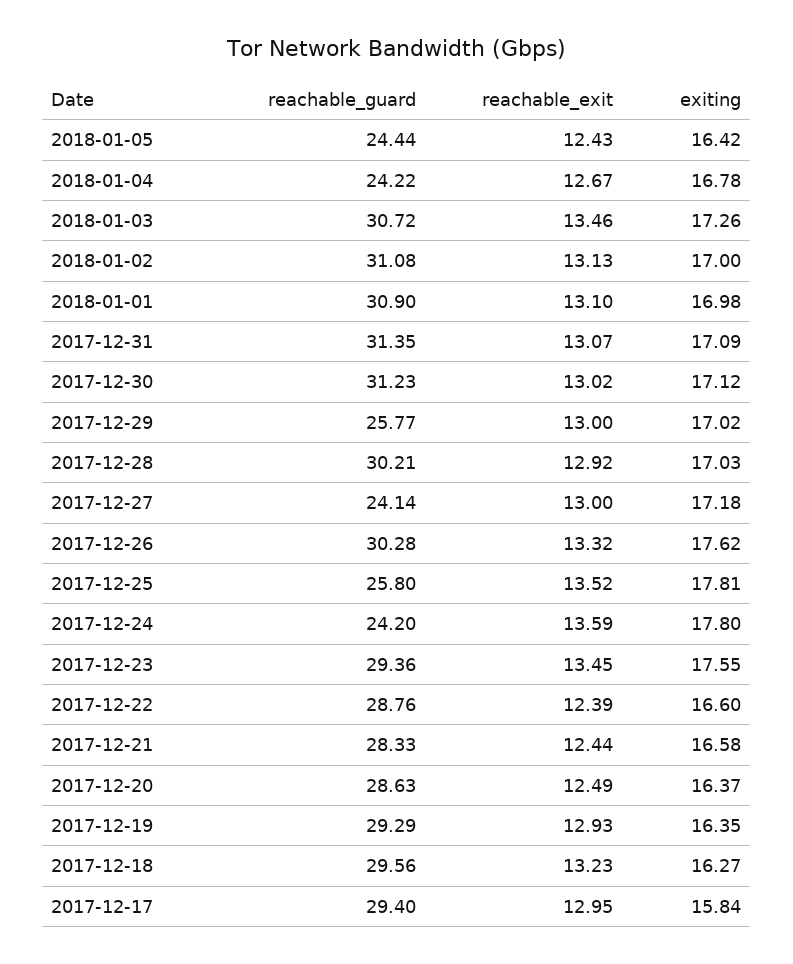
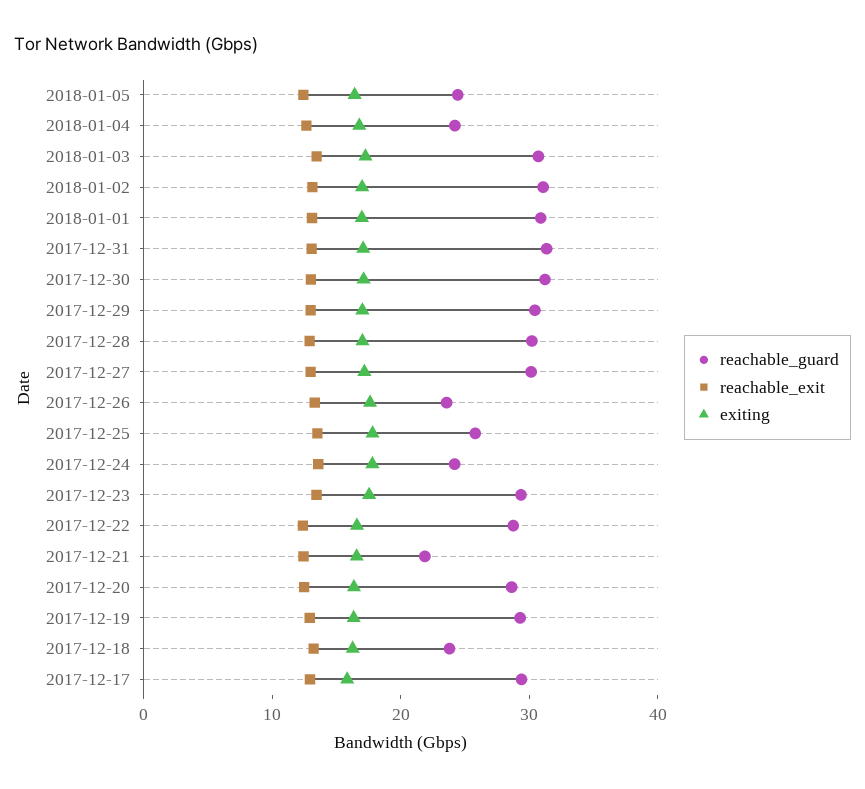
reachable_guard, 2017-12-29: 25.77 -> 30
reachable_guard, 2017-12-27: 24.14 -> 30
reachable_guard, 2017-12-26: 30.28 -> 24
reachable_guard, 2017-12-21: 28.33 -> 22
reachable_guard, 2017-12-18: 29.56 -> 24

